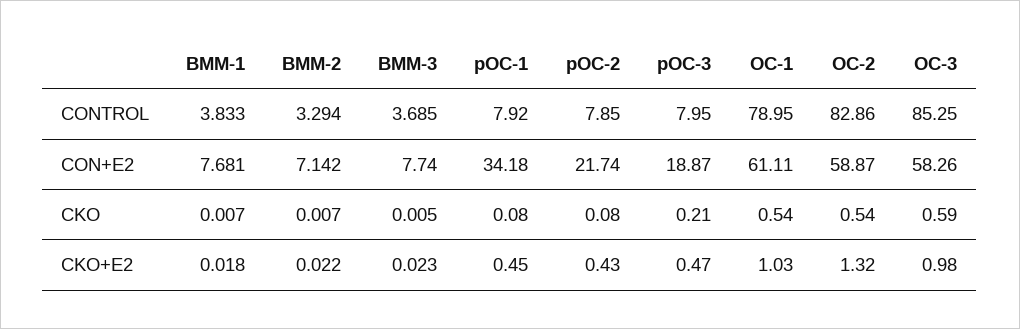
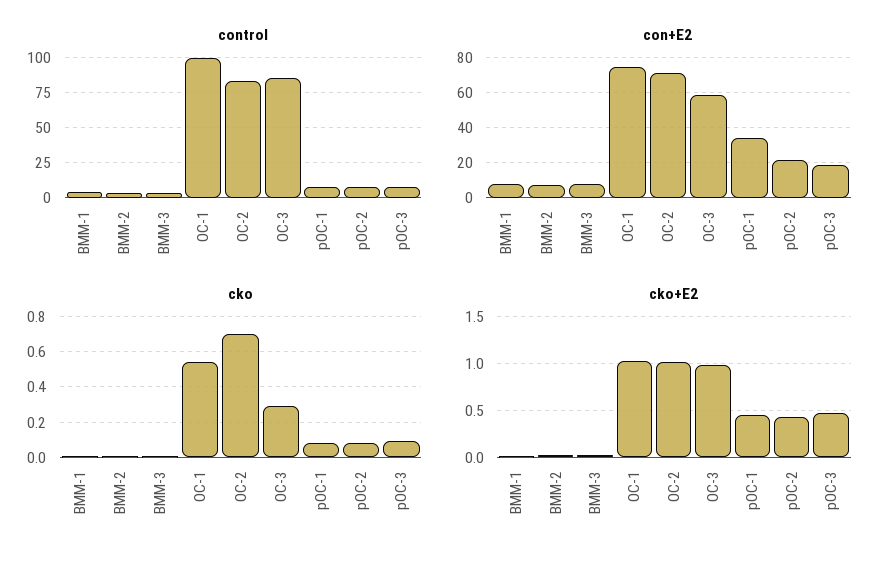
CONTROL, OC-1: 78.95 -> 100
CON+E2, OC-1: 61.11 -> 75
CON+E2, OC-2: 58.87 -> 70
CKO, pOC-3: 0.21 -> 0.1
CKO, OC-2: 0.54 -> 0.7
CKO, OC-3: 0.59 -> 0.3
CKO+E2, OC-2: 1.32 -> 1

